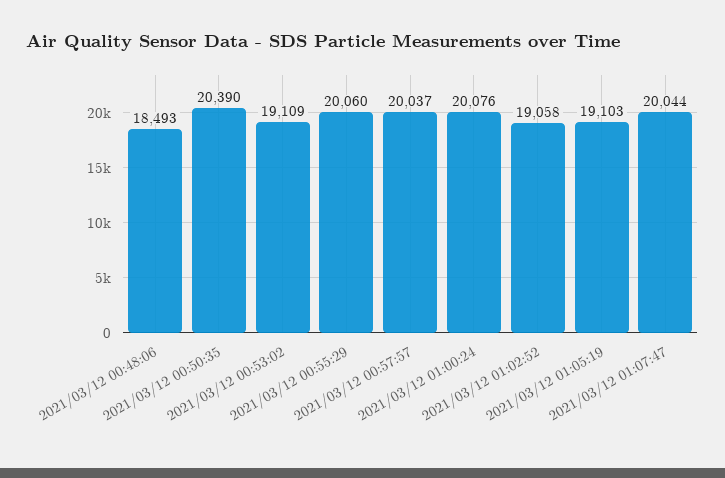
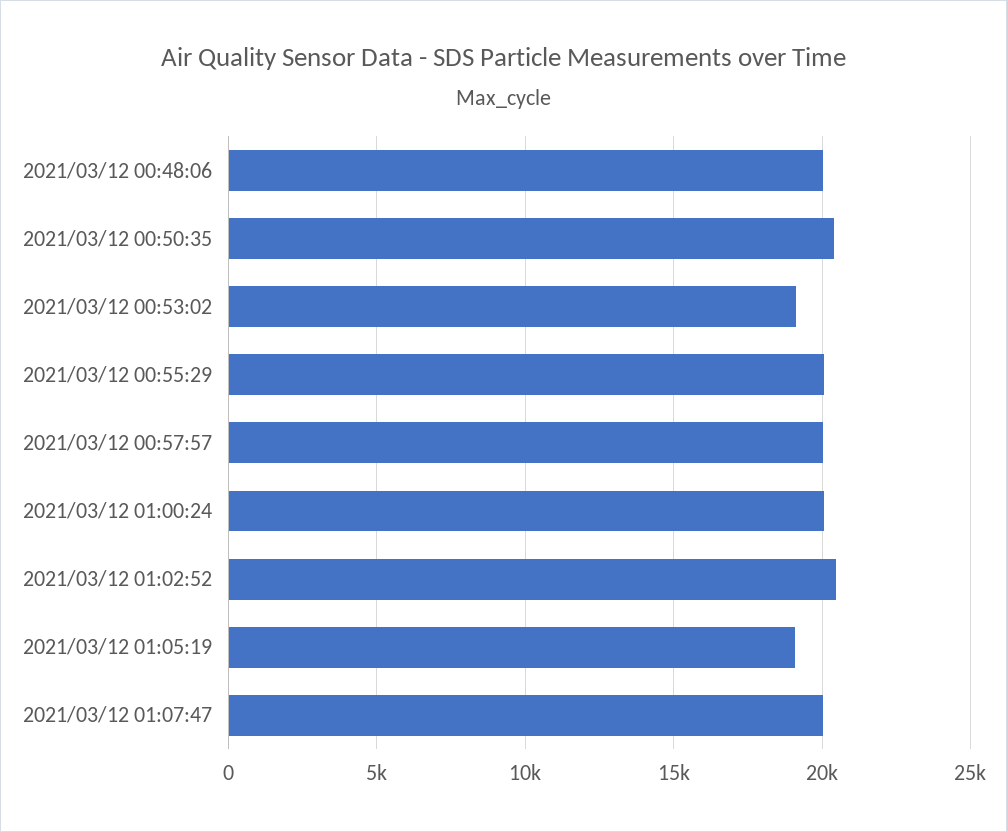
2021/03/12 00:48:06: 18493 -> 20000
2021/03/12 01:02:52: 19058 -> 20500

